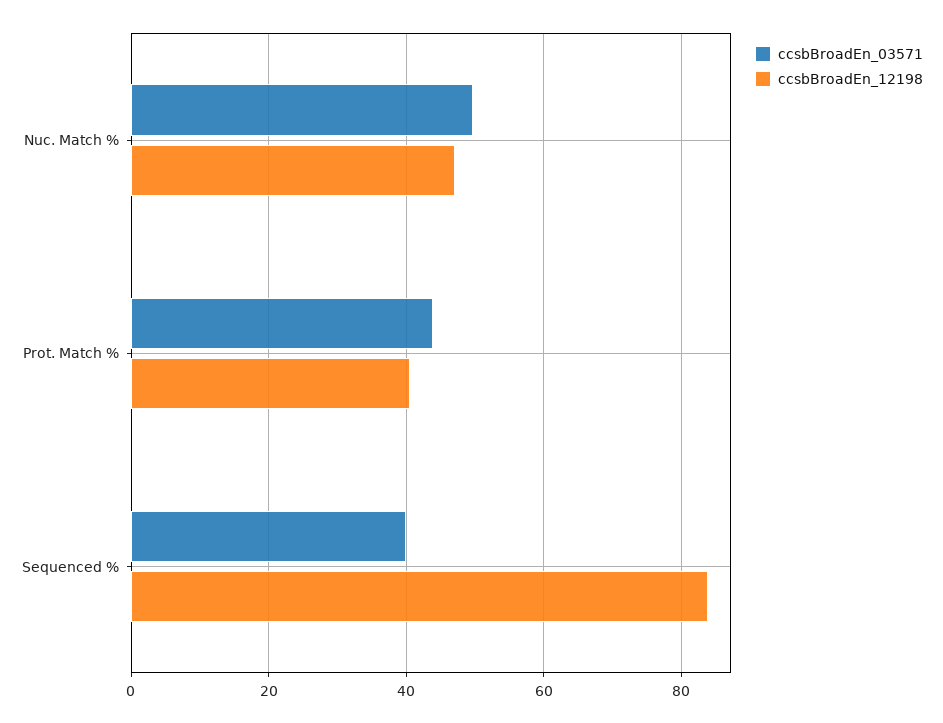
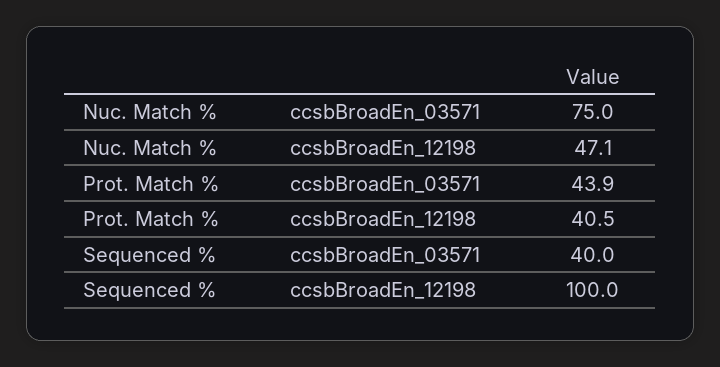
ccsbBroadEn_03571, Nuc. Match %: 50 -> 75
ccsbBroadEn_12198, Sequenced %: 84 -> 100

